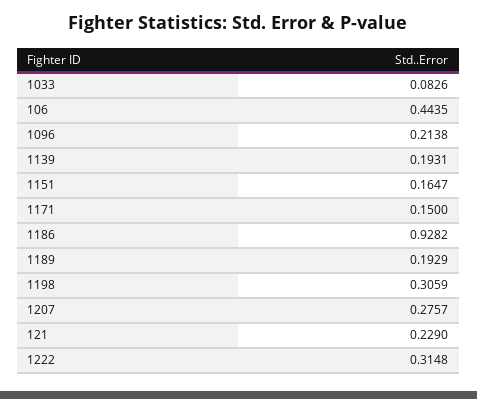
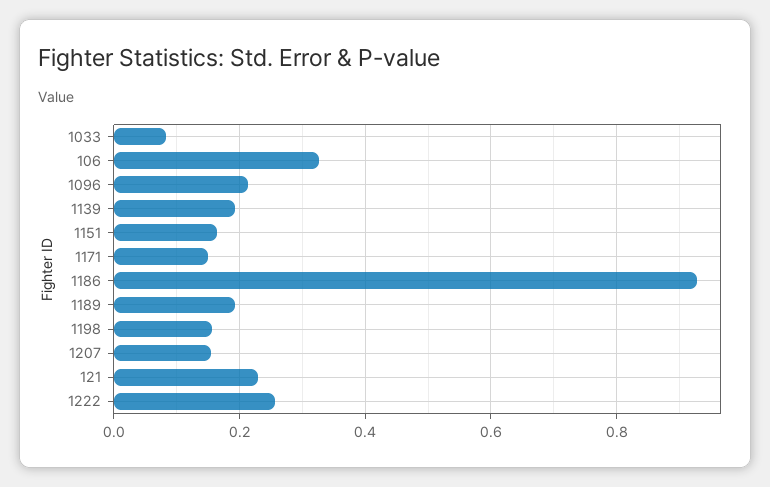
106: 0.4435 -> 0.32
1198: 0.3059 -> 0.16
1207: 0.2757 -> 0.16
1222: 0.3148 -> 0.26

